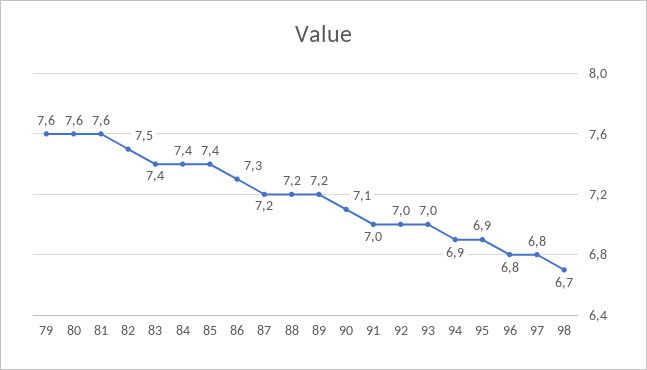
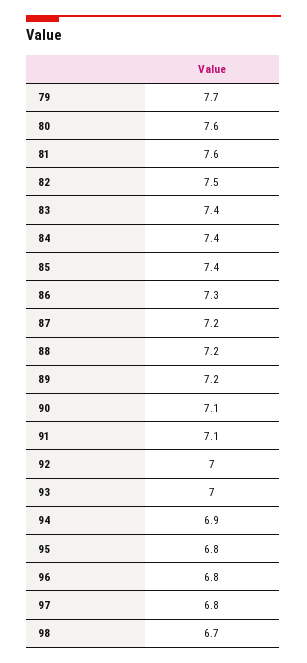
79: 7.6 -> 7.7
91: 7 -> 7.1
95: 6.9 -> 6.8

